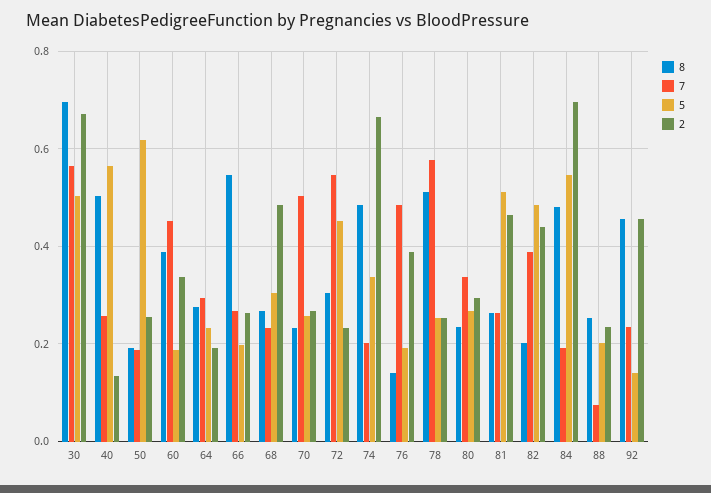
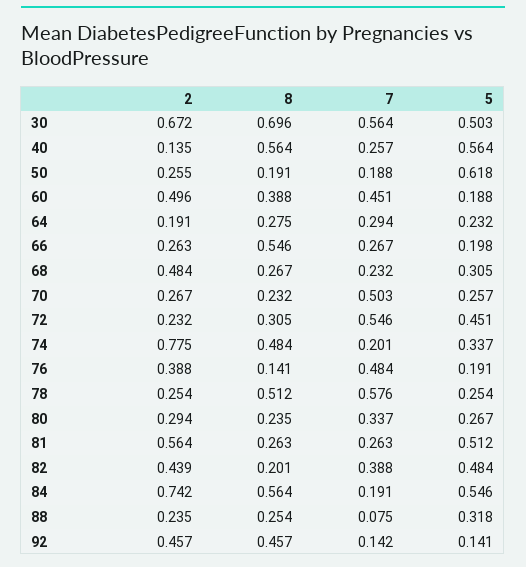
8, 40: 0.5 -> 0.564
2, 60: 0.34 -> 0.496
2, 74: 0.66 -> 0.775
2, 81: 0.46 -> 0.564
8, 84: 0.48 -> 0.564
2, 84: 0.7 -> 0.742
5, 88: 0.2 -> 0.318
7, 92: 0.24 -> 0.142

